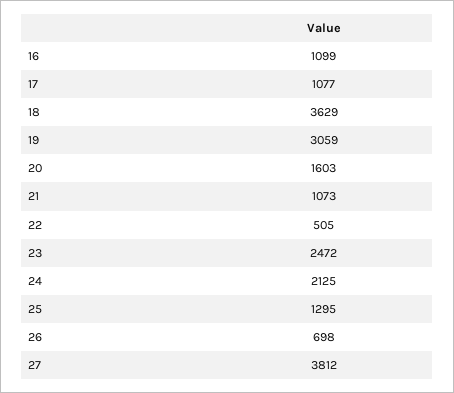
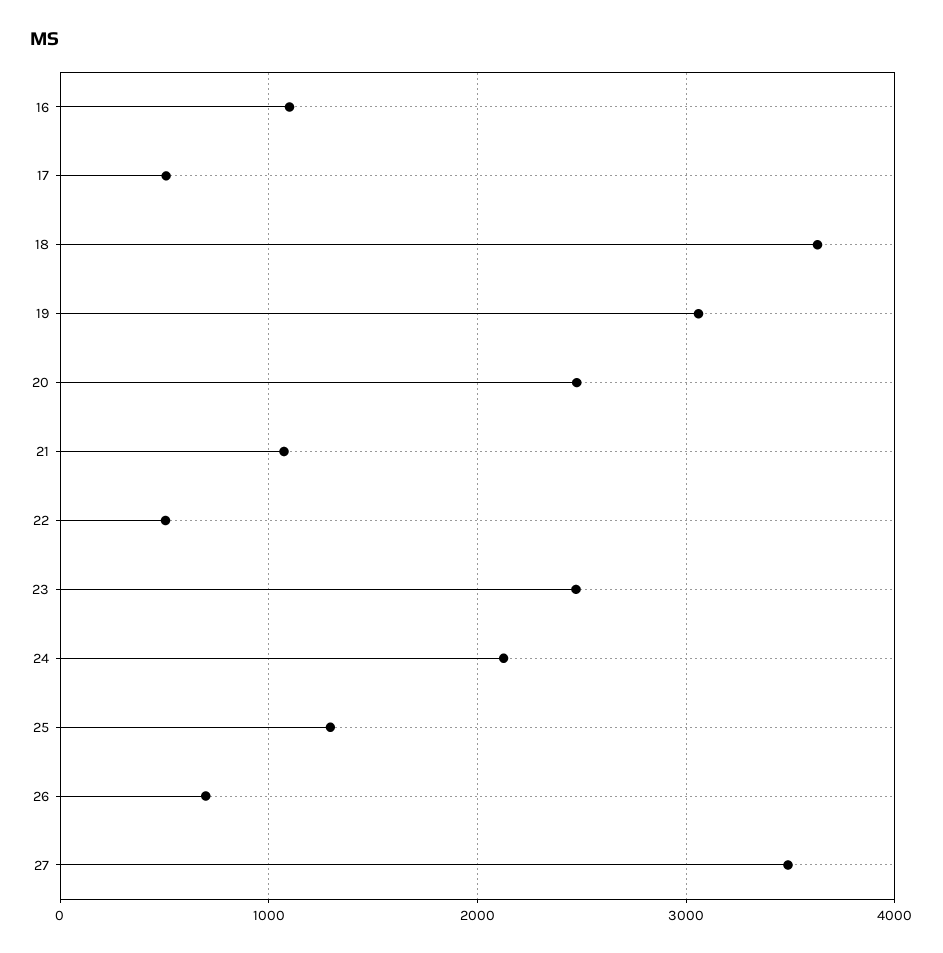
17: 1077 -> 500
20: 1603 -> 2500
27: 3812 -> 3500

